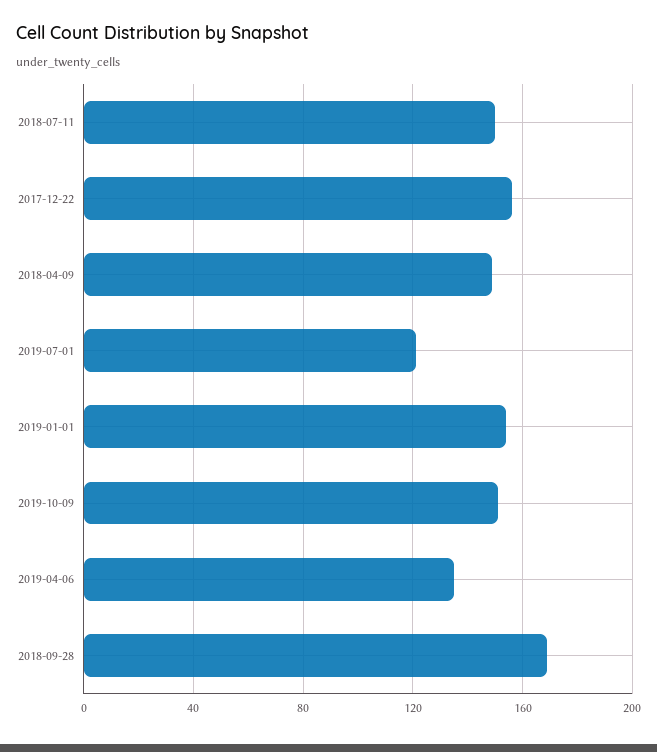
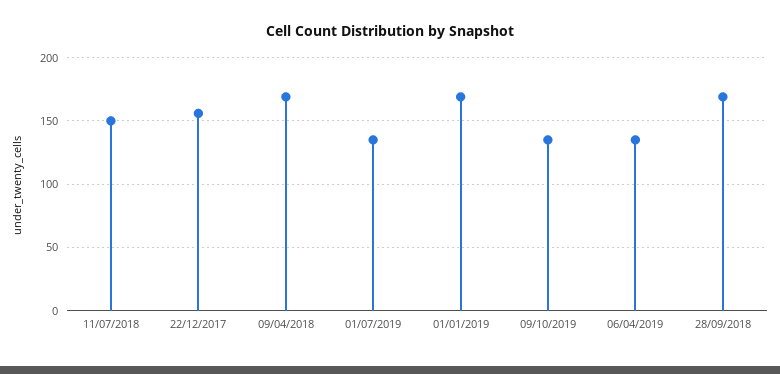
2018-04-09: 150 -> 170
2019-07-01: 120 -> 135
2019-01-01: 155 -> 170
2019-10-09: 150 -> 135

